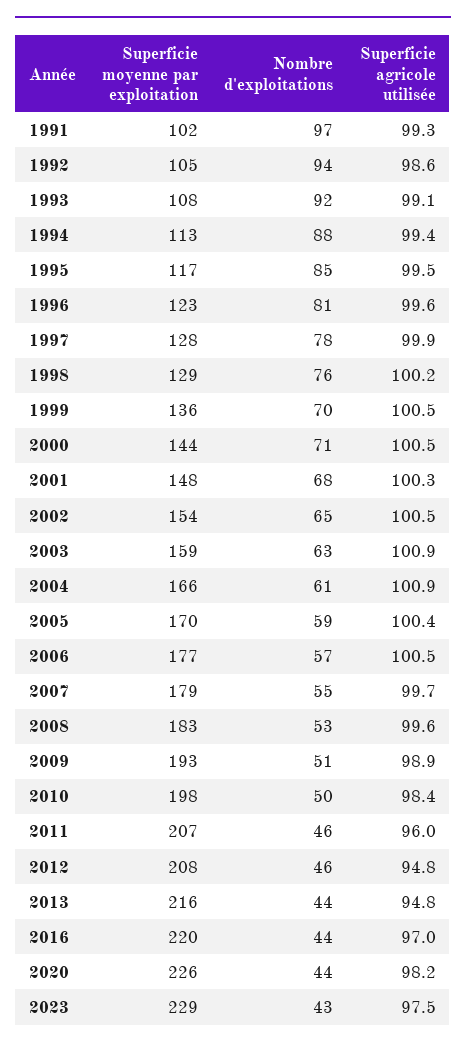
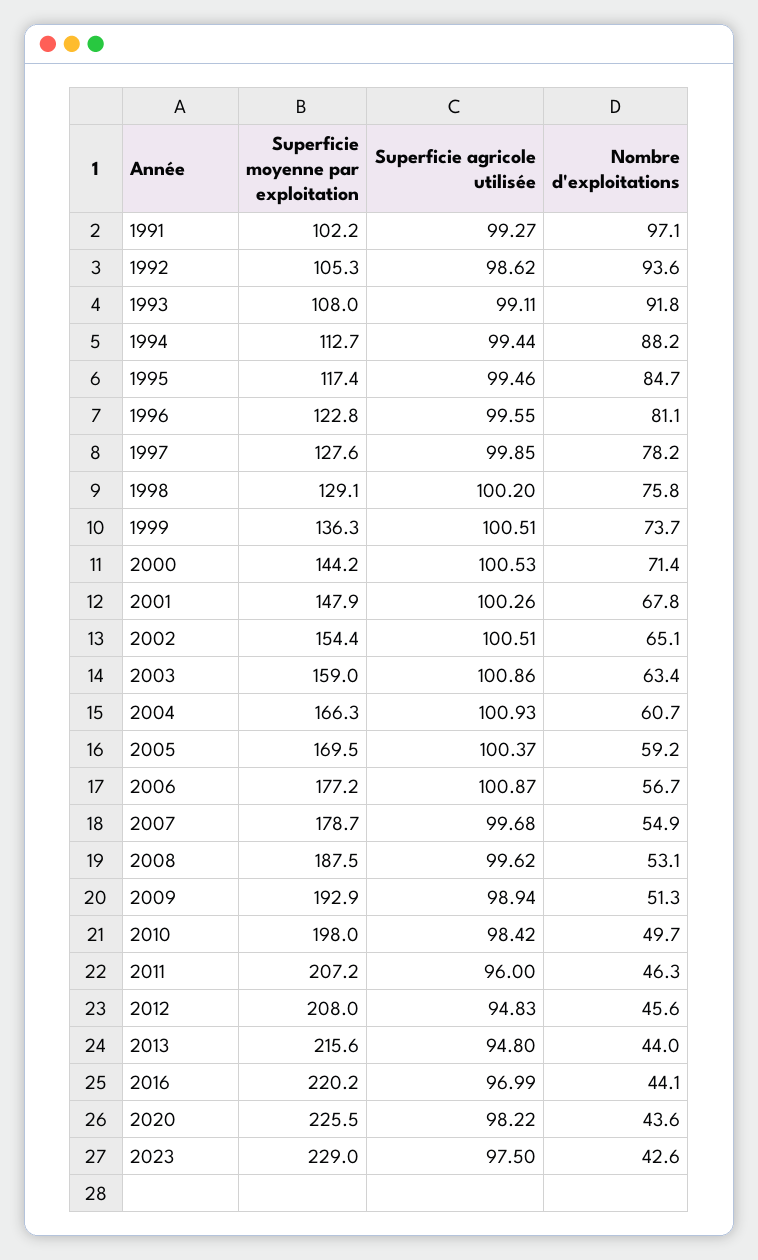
Nombre d'exploitations, 1999: 70 -> 73.7
Superficie agricole utilisée, 2006: 100.5 -> 100.87
Superficie moyenne par exploitation, 2008: 183 -> 187.5

